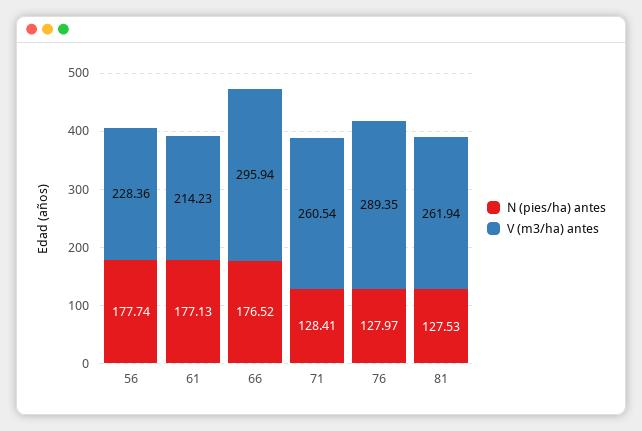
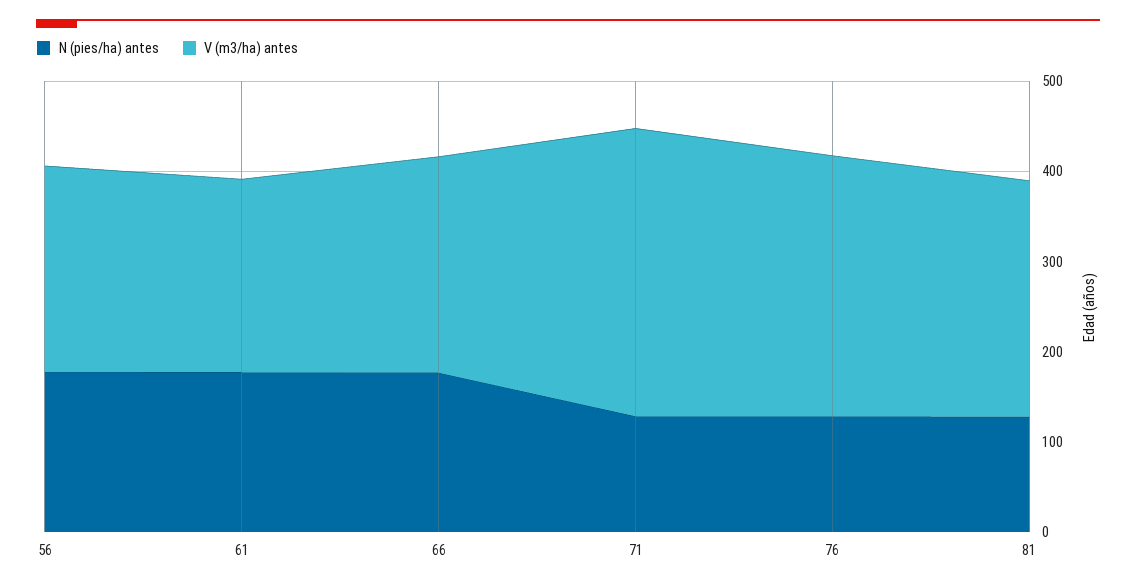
V (m3/ha) antes, 66: 295.94 -> 240
V (m3/ha) antes, 71: 260.54 -> 320

